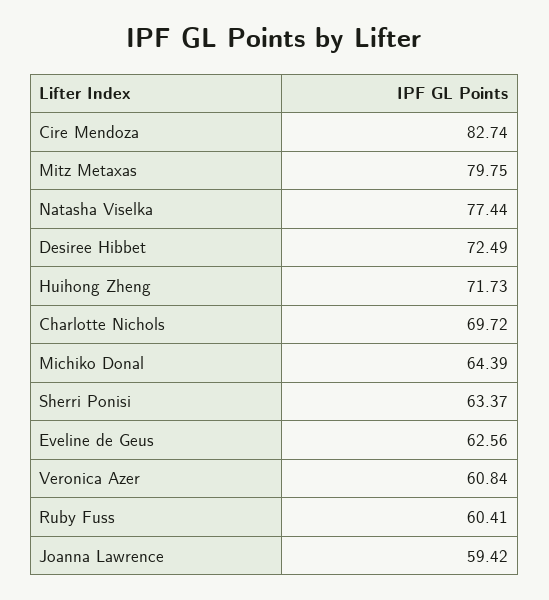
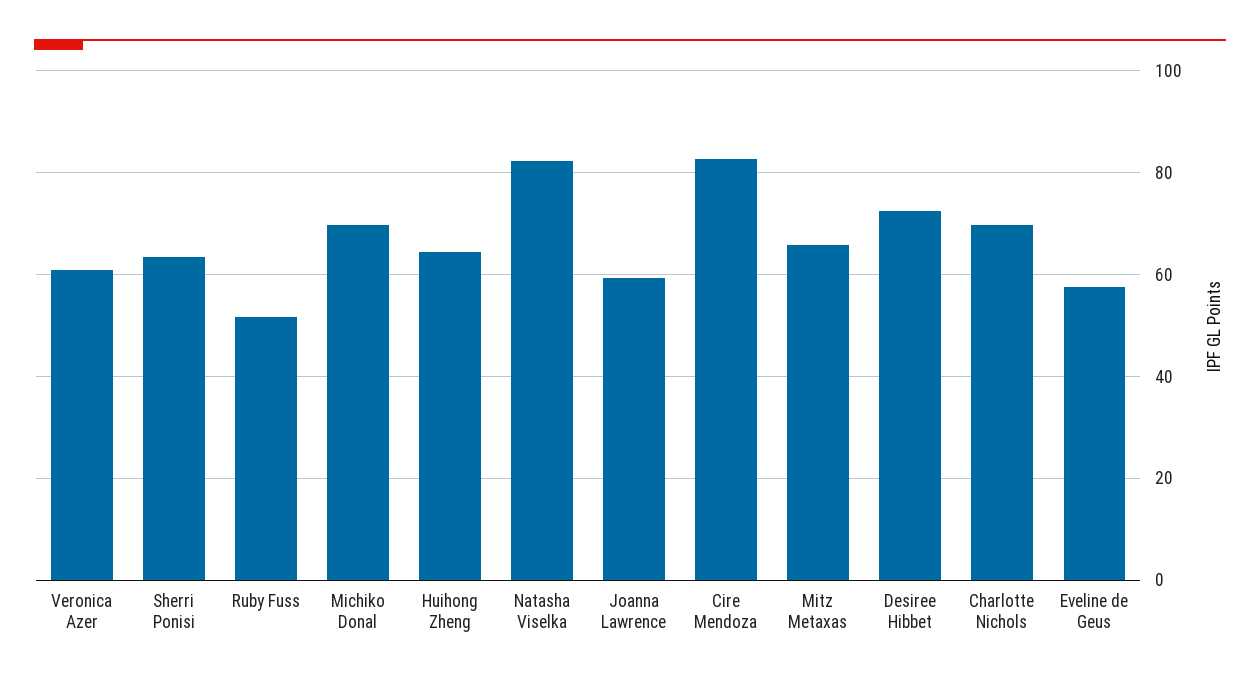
Mitz Metaxas: 79.75 -> 66
Natasha Viselka: 77.44 -> 82
Huihong Zheng: 71.73 -> 64
Michiko Donal: 64.39 -> 70
Eveline de Geus: 62.56 -> 58
Ruby Fuss: 60.41 -> 52

